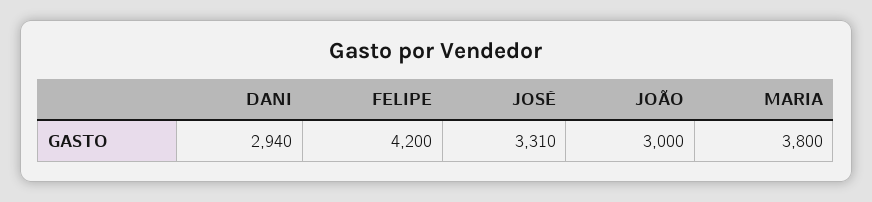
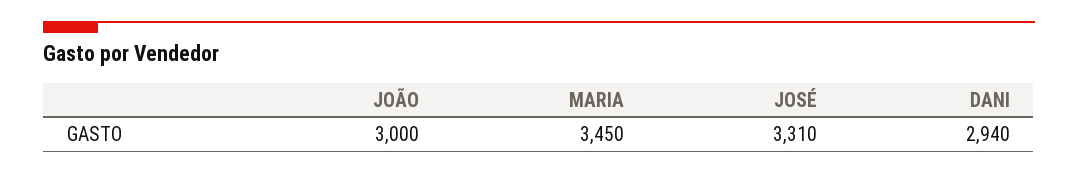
FELIPE: 4200 -> none
MARIA: 3800 -> 3450

